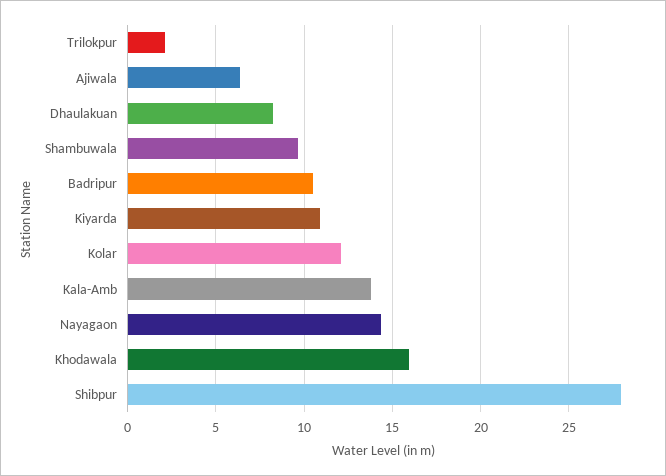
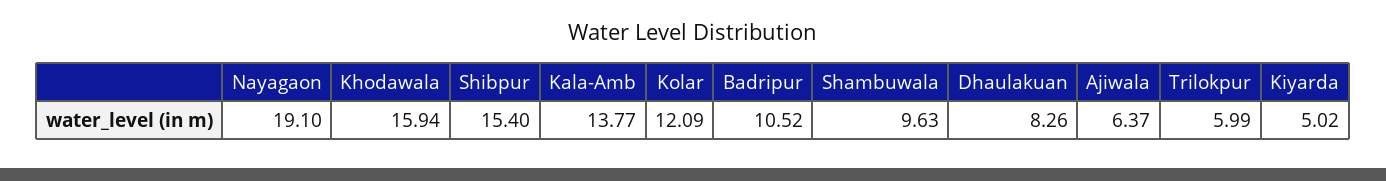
Trilokpur: 2 -> 5.99
Kiyarda: 11 -> 5.02
Nayagaon: 14.5 -> 19.1
Shibpur: 28 -> 15.4

